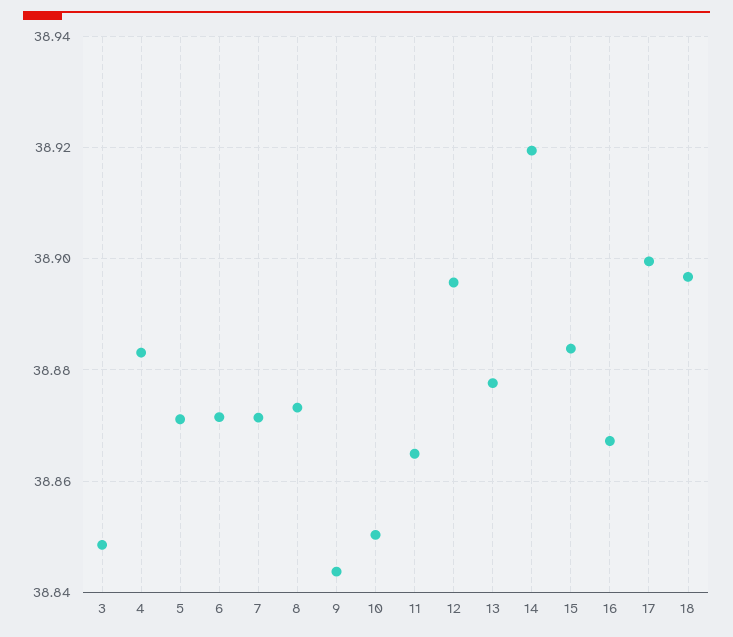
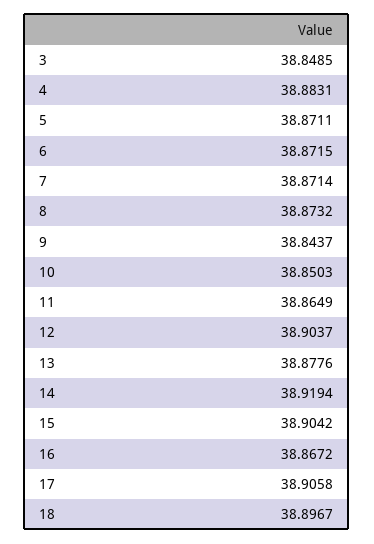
12: 38.896 -> 38.9037
15: 38.884 -> 38.9042
17: 38.9 -> 38.9058

